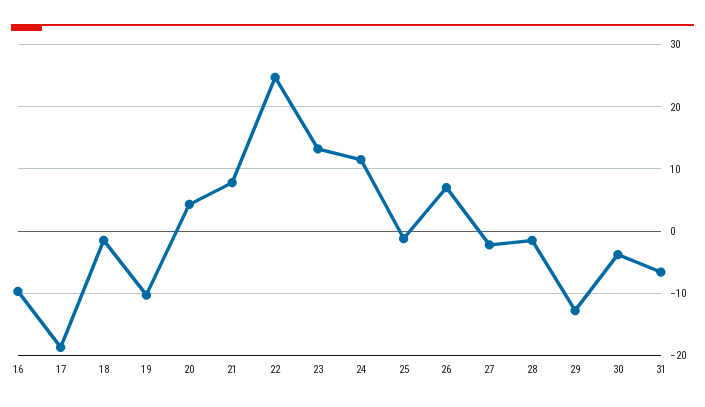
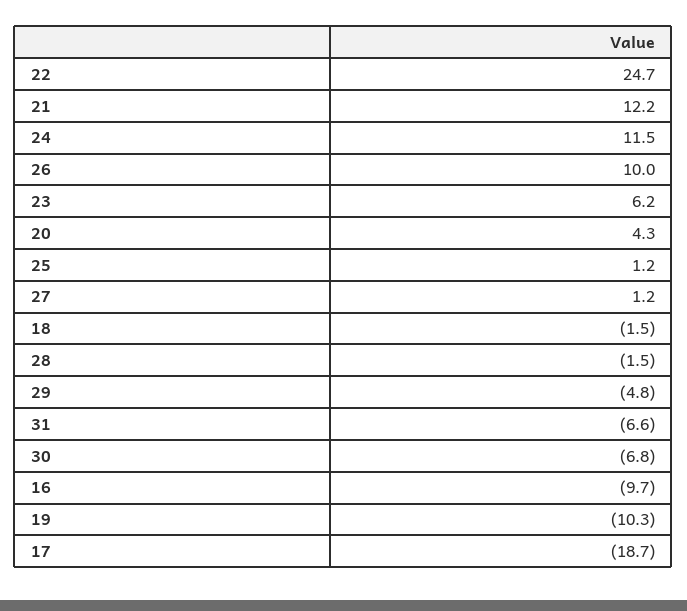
21: 8 -> 12.2
23: 13 -> 6.2
25: -1 -> 1.2
26: 7 -> 10
27: -2 -> 1.2
29: -13 -> -4.8
30: -4 -> -6.8

